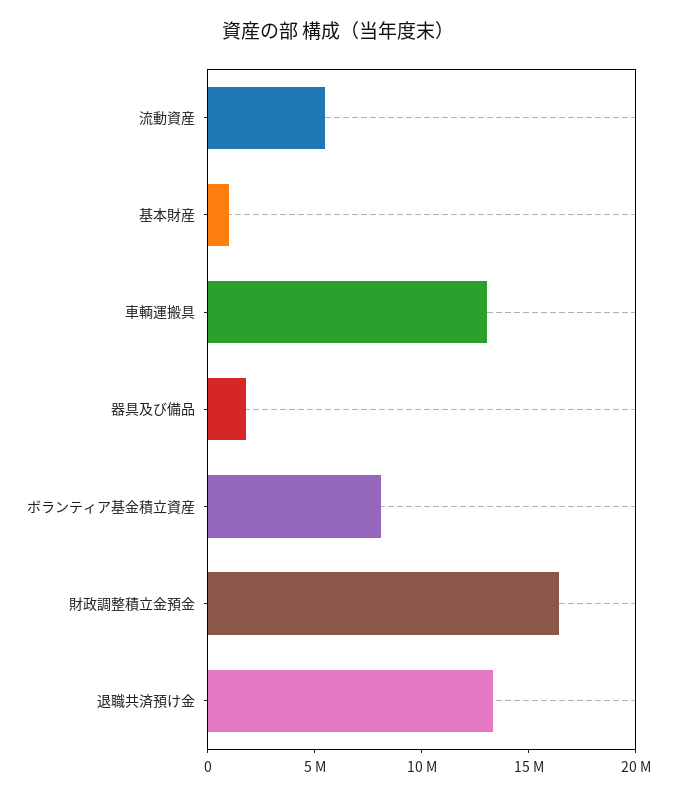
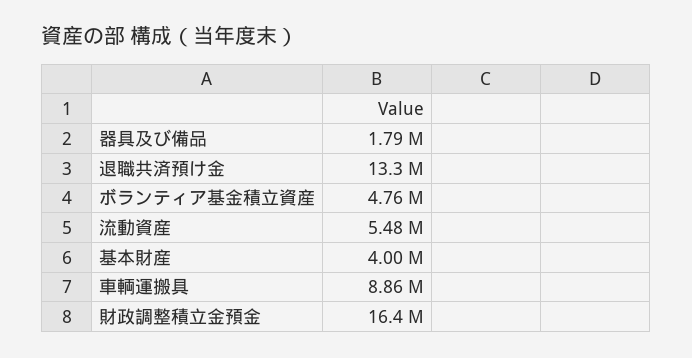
基本財産: 1000000 -> 4000000
車輌運搬具: 13000000 -> 8860000
ボランティア基金積立資産: 8000000 -> 4760000

